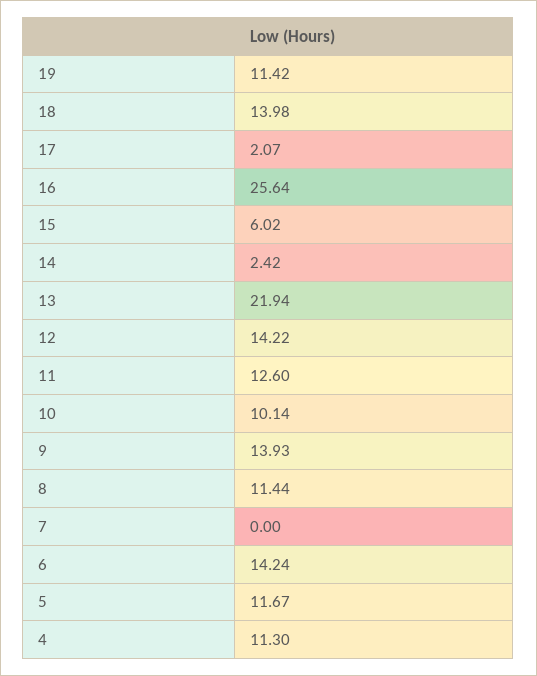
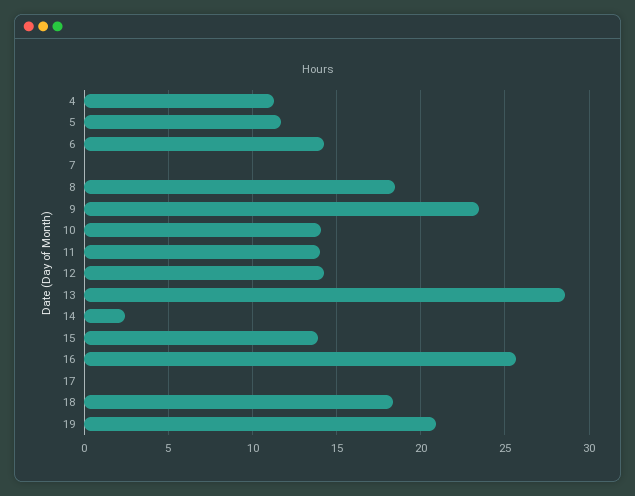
19: 11.42 -> 21
18: 13.98 -> 18.5
17: 2.07 -> 0
15: 6.02 -> 14
13: 21.94 -> 28.5
11: 12.6 -> 14
10: 10.14 -> 14
9: 13.93 -> 23.5
8: 11.44 -> 18.5

